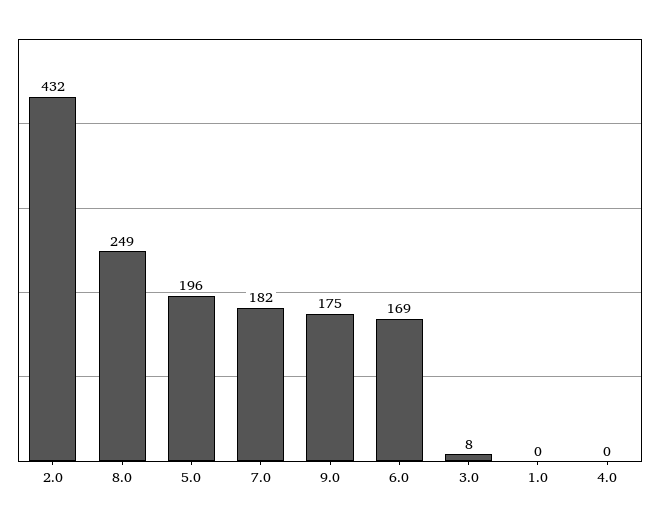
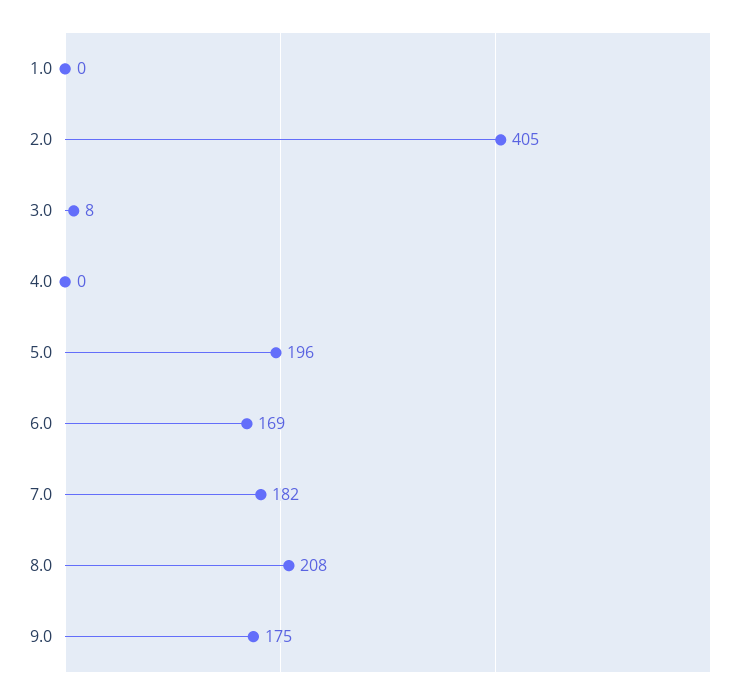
2.0: 432 -> 405
8.0: 249 -> 208

